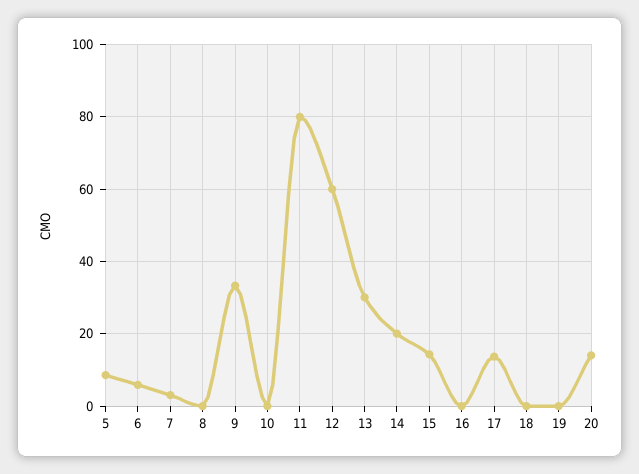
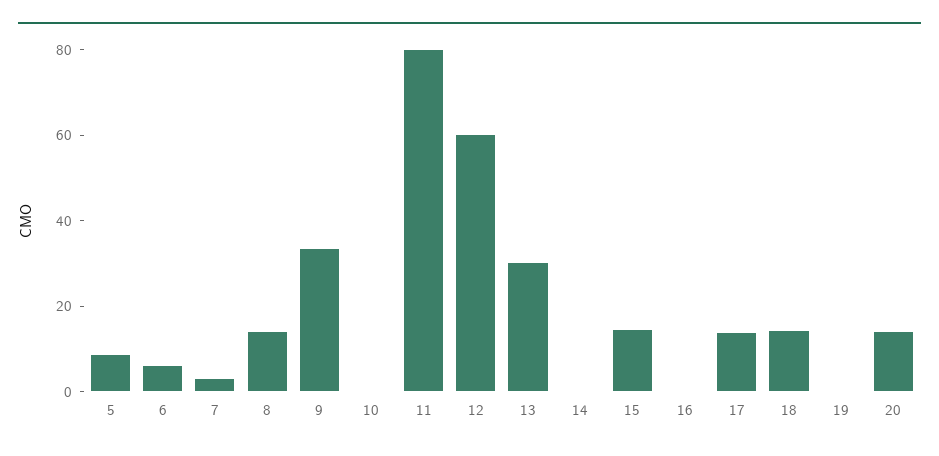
8: 0 -> 15
14: 20 -> 0
18: 0 -> 15

